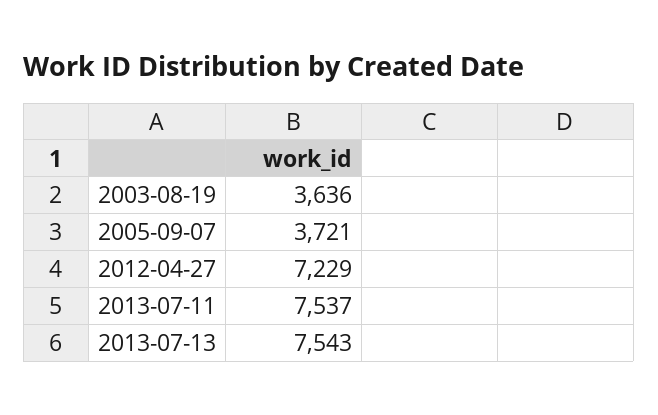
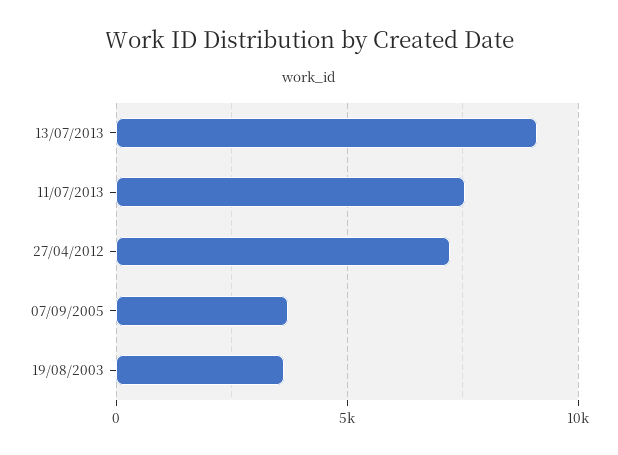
2013-07-13: 7543 -> 9000

